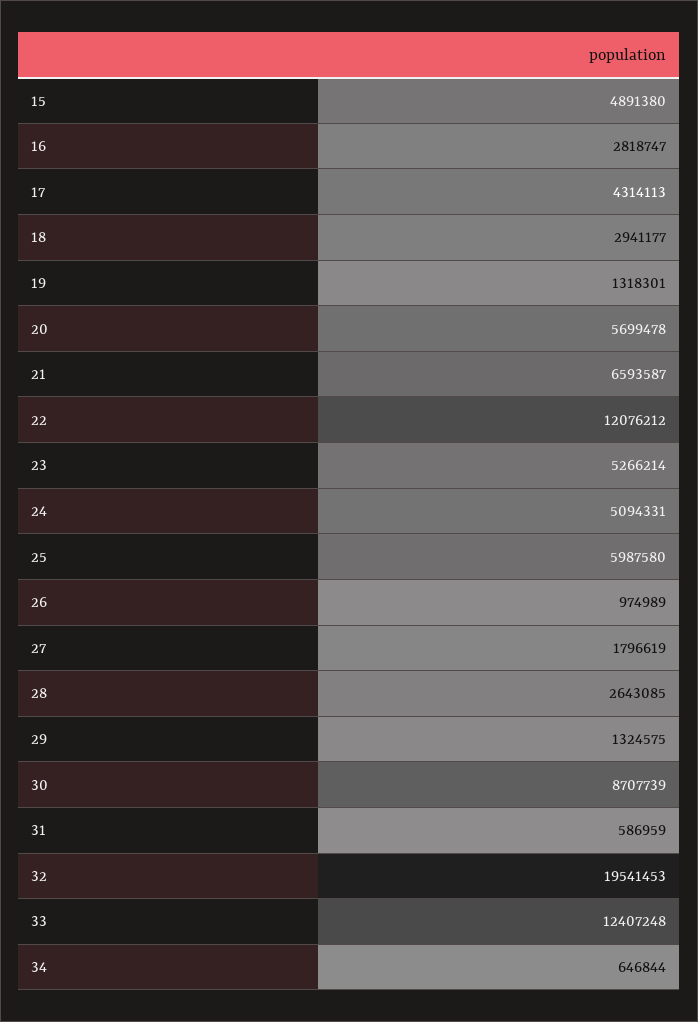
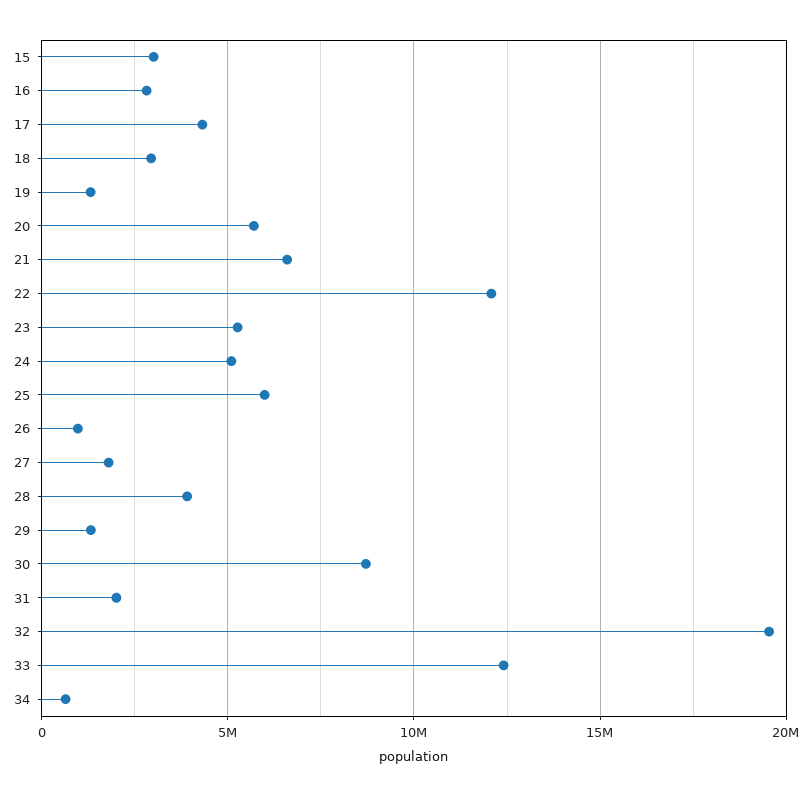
15: 4891380 -> 3000000
28: 2643085 -> 4000000
31: 586959 -> 2000000

